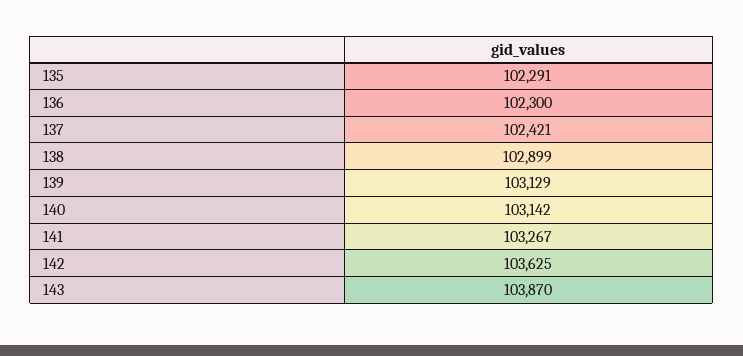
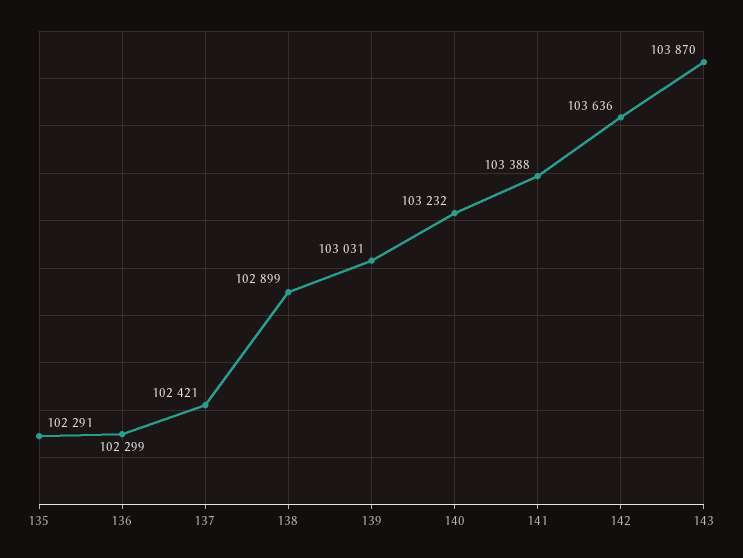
136: 102300 -> 102299
139: 103129 -> 103031
140: 103142 -> 103232
141: 103267 -> 103388
142: 103625 -> 103636

